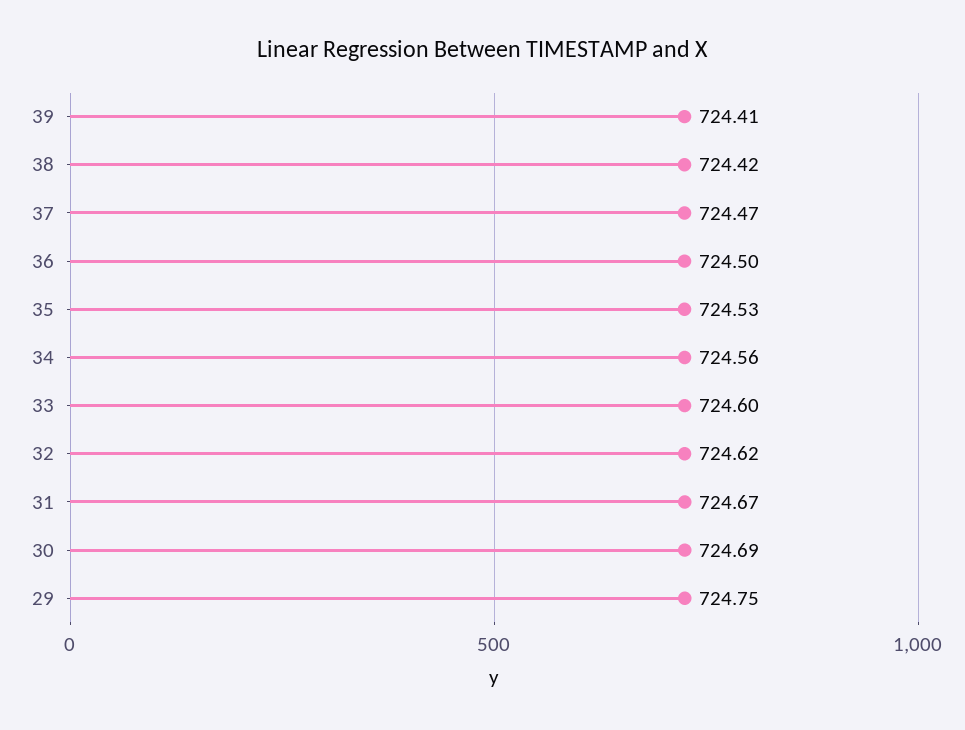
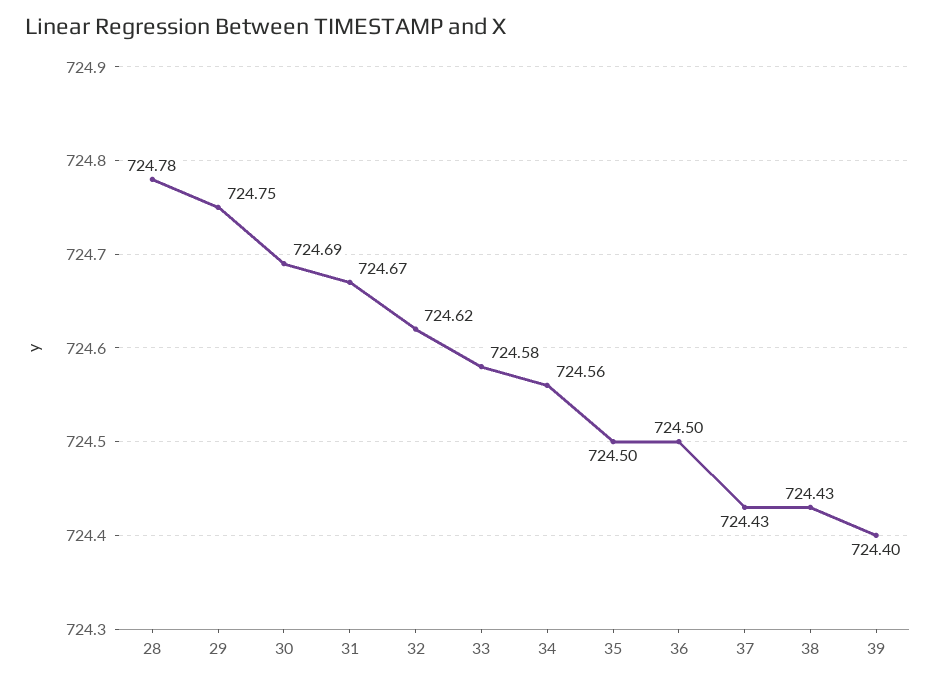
39: 724.41 -> 724.4
38: 724.42 -> 724.43
37: 724.47 -> 724.43
35: 724.53 -> 724.5
33: 724.6 -> 724.58
28: none -> 724.78

